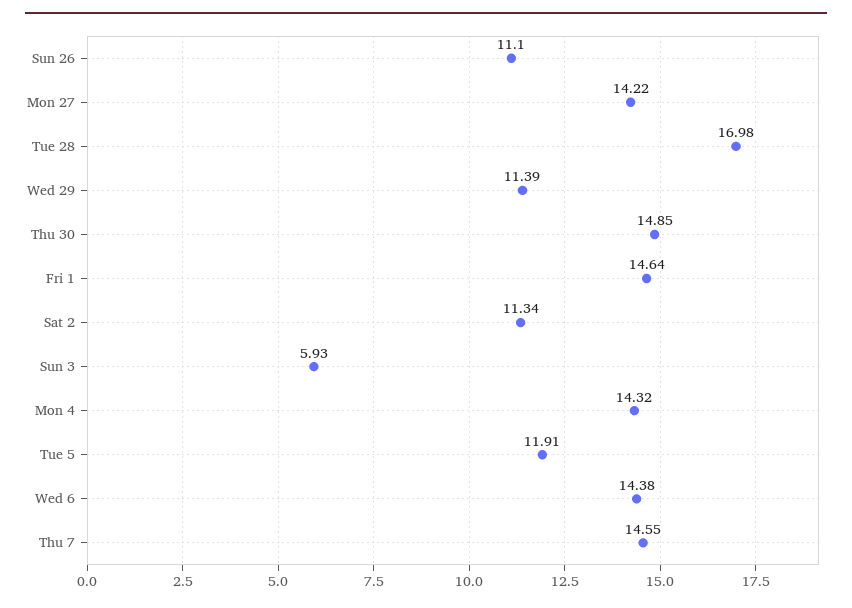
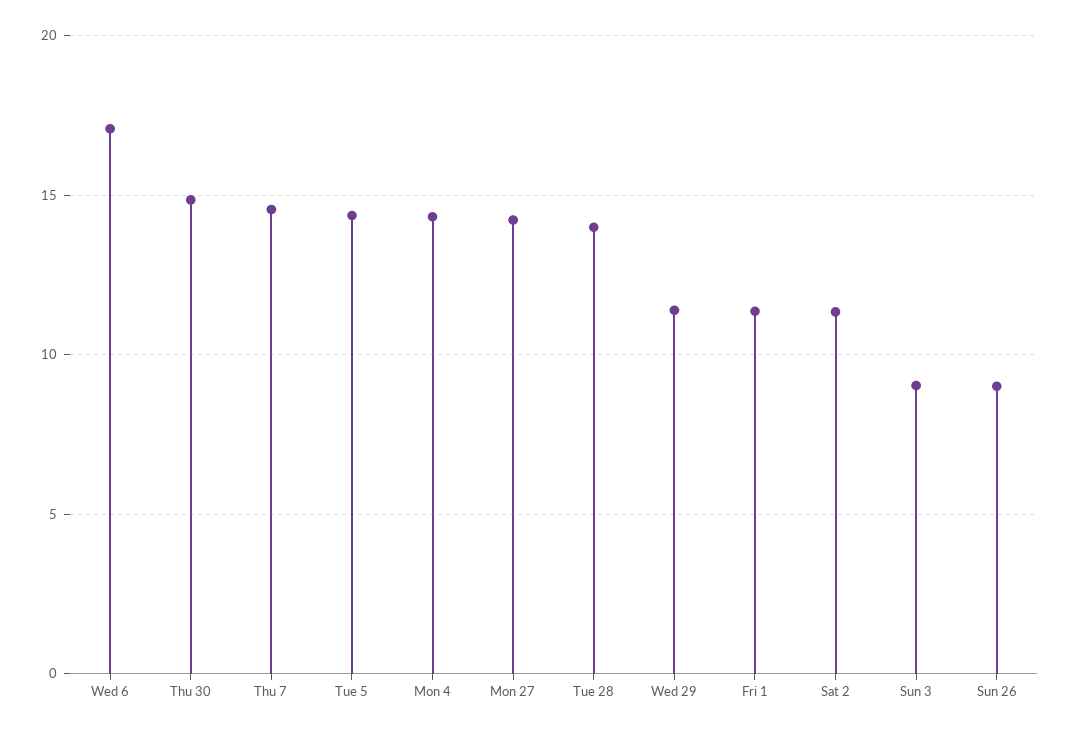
Sun 26: 11.1 -> 9
Tue 28: 16.98 -> 14
Fri 1: 14.64 -> 11.5
Sun 3: 5.93 -> 9
Tue 5: 11.91 -> 14.5
Wed 6: 14.38 -> 17

